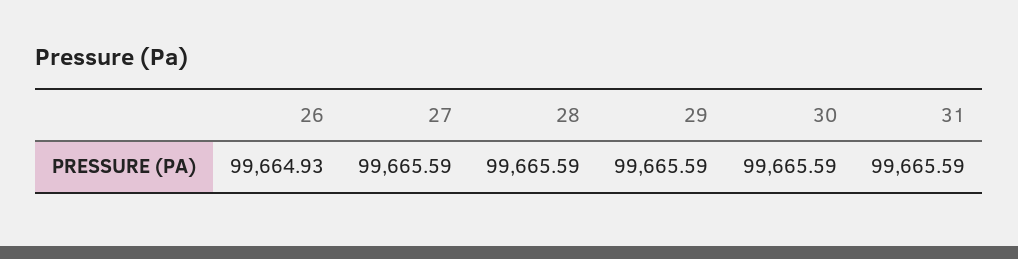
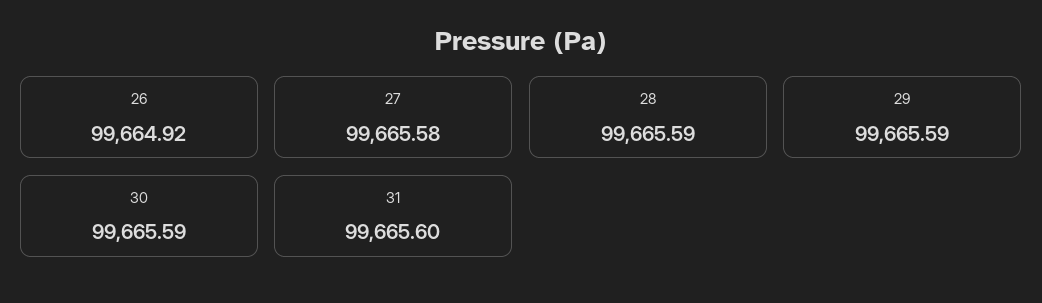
26: 99664.93 -> 99664.92
27: 99665.59 -> 99665.58
31: 99665.59 -> 99665.6

